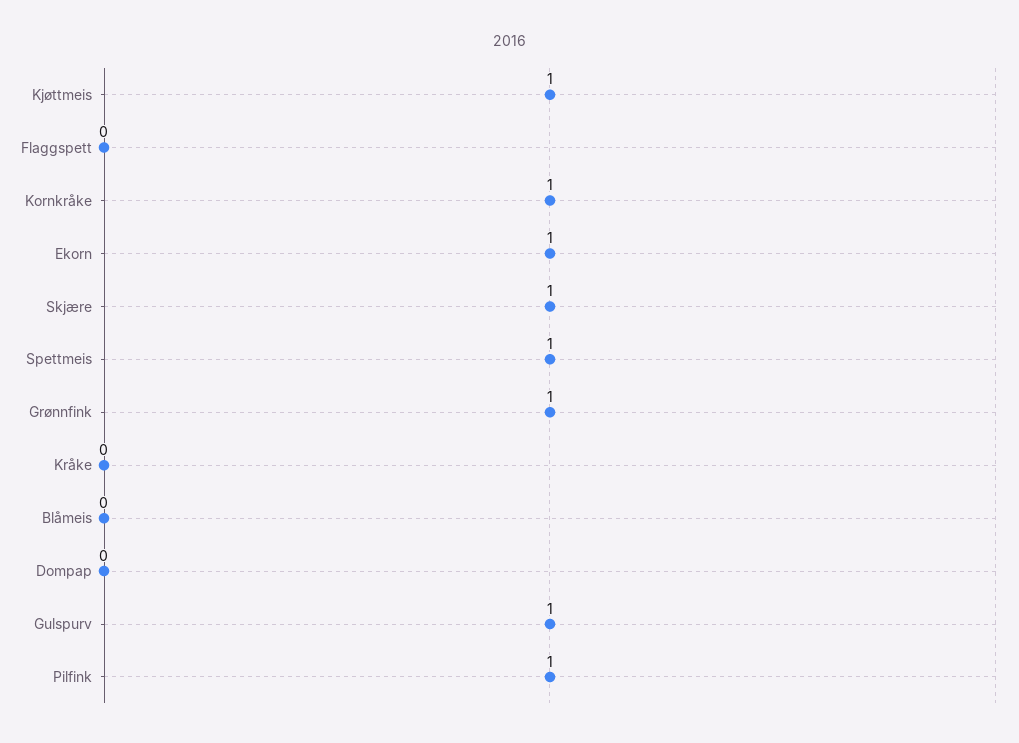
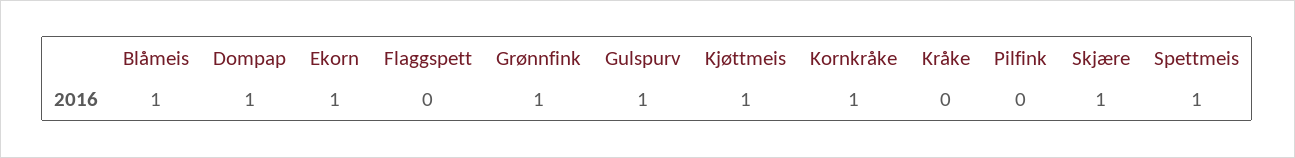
Blåmeis: 0 -> 1
Dompap: 0 -> 1
Pilfink: 1 -> 0

